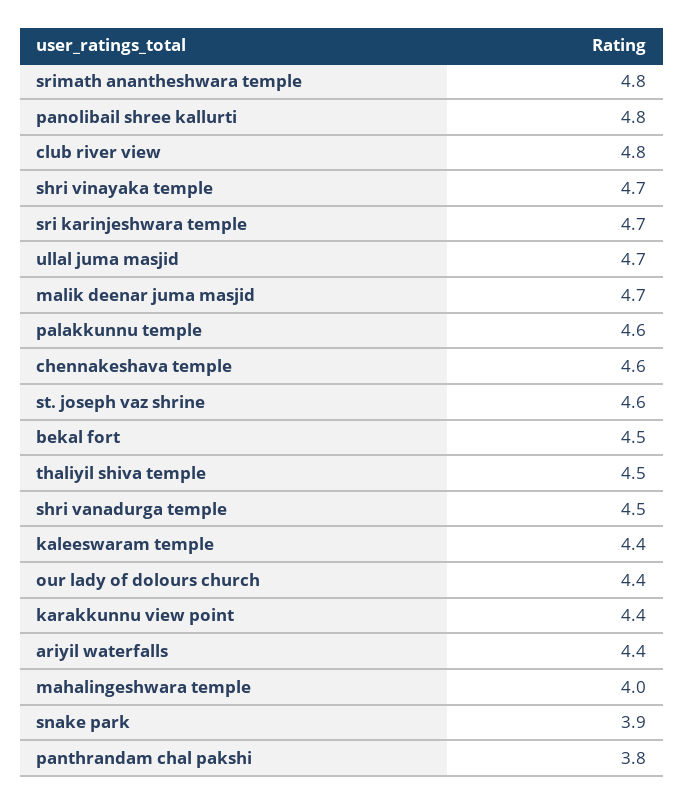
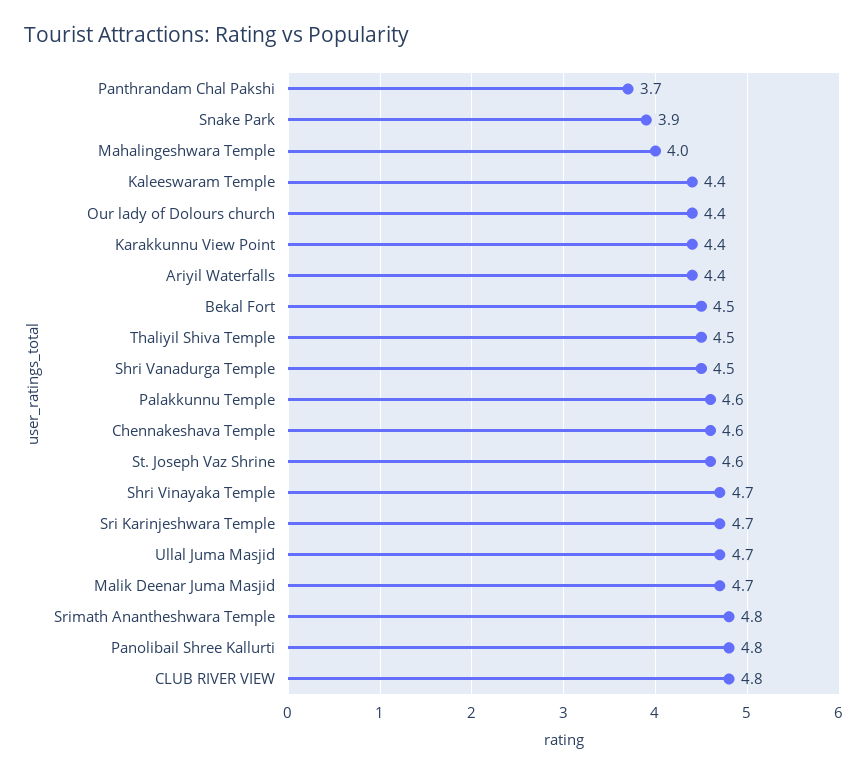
panthrandam chal pakshi: 3.8 -> 3.7

